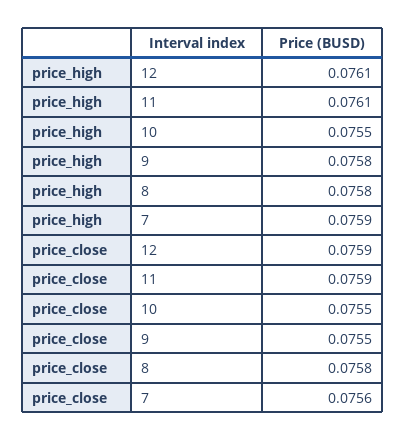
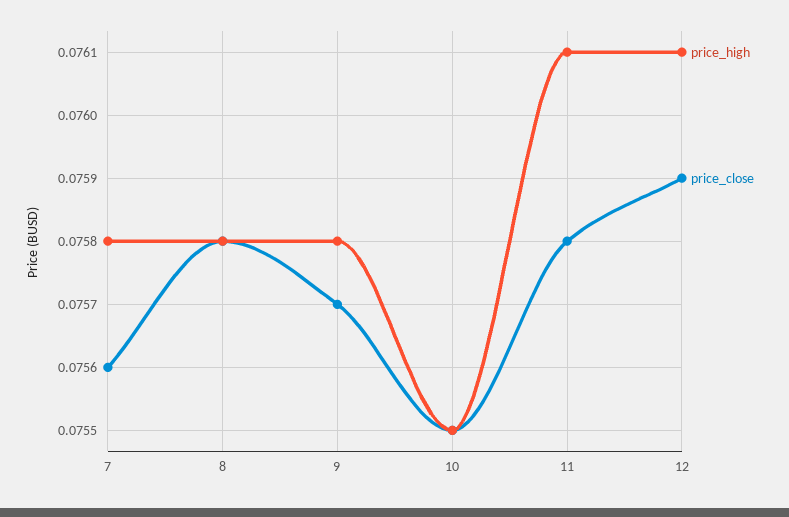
price_high, 7: 0.0759 -> 0.0758
price_close, 11: 0.0759 -> 0.0758
price_close, 9: 0.0755 -> 0.0757

